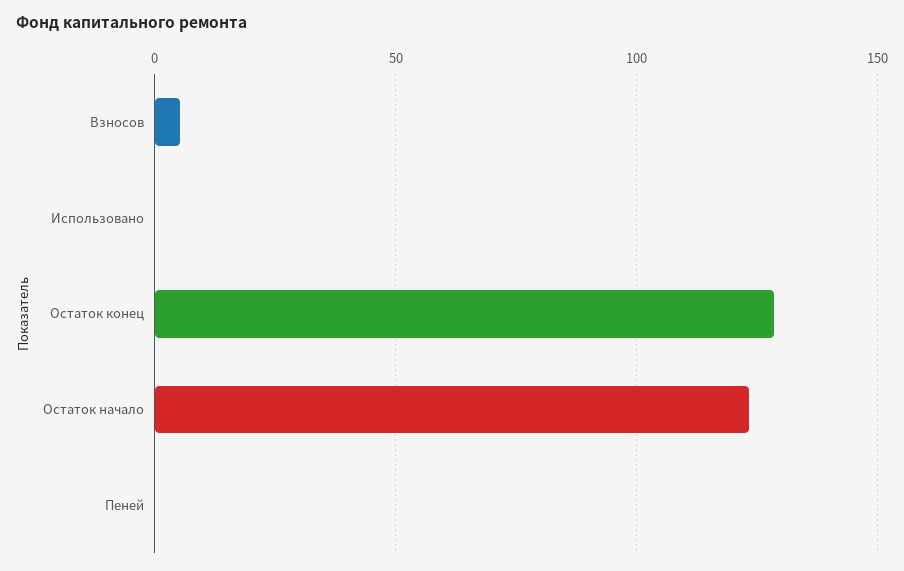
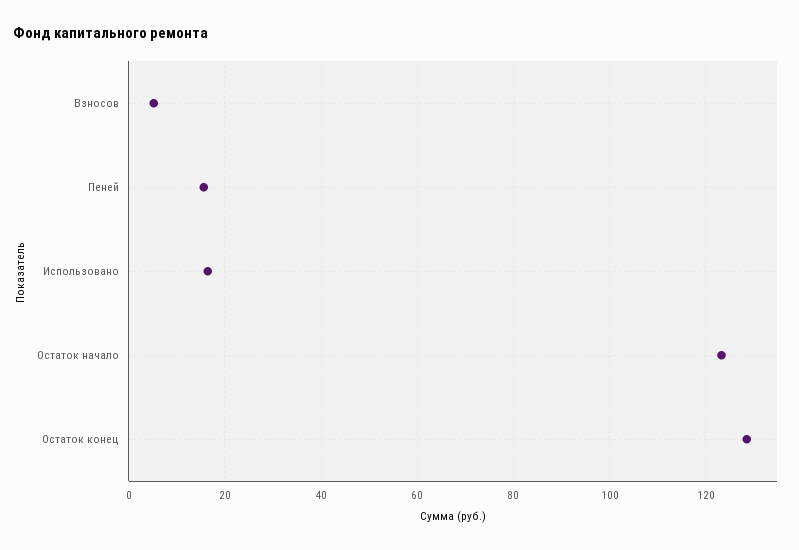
Использовано: 0 -> 16
Пеней: 0 -> 16

